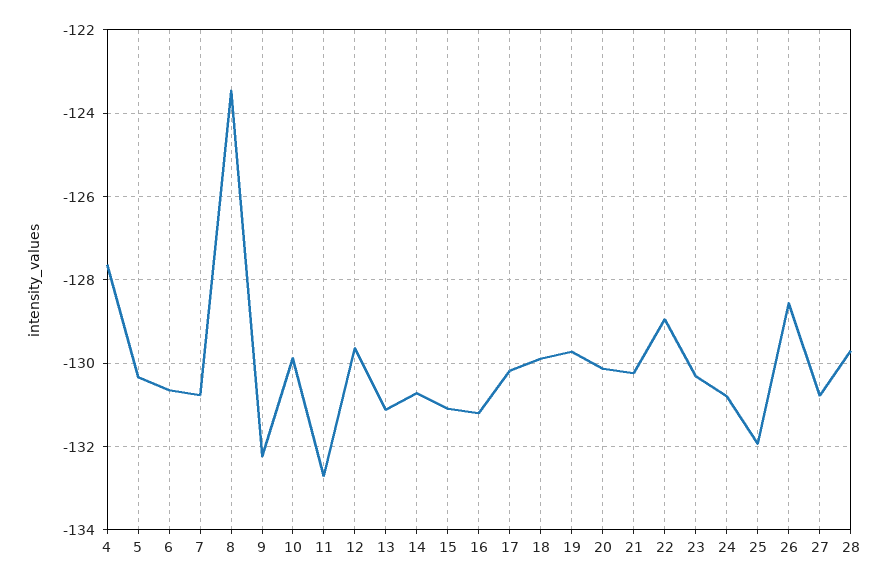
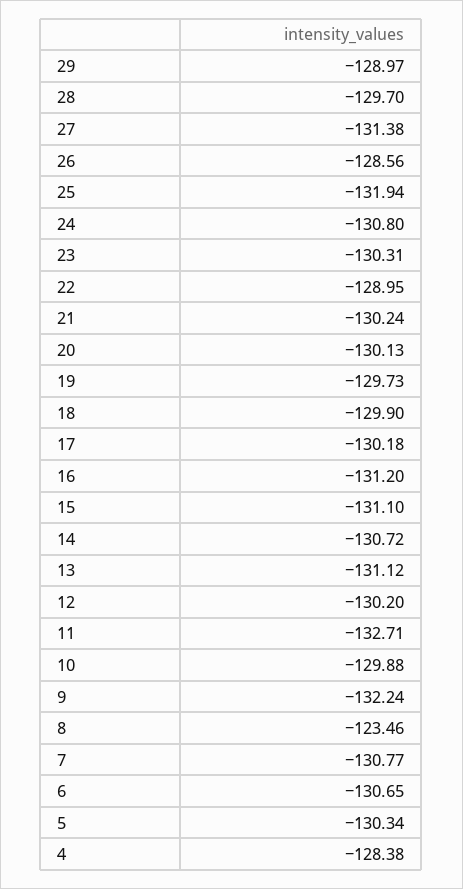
4: -127.6 -> -128.38
12: -129.6 -> -130.2
27: -130.8 -> -131.38
29: none -> -128.97

